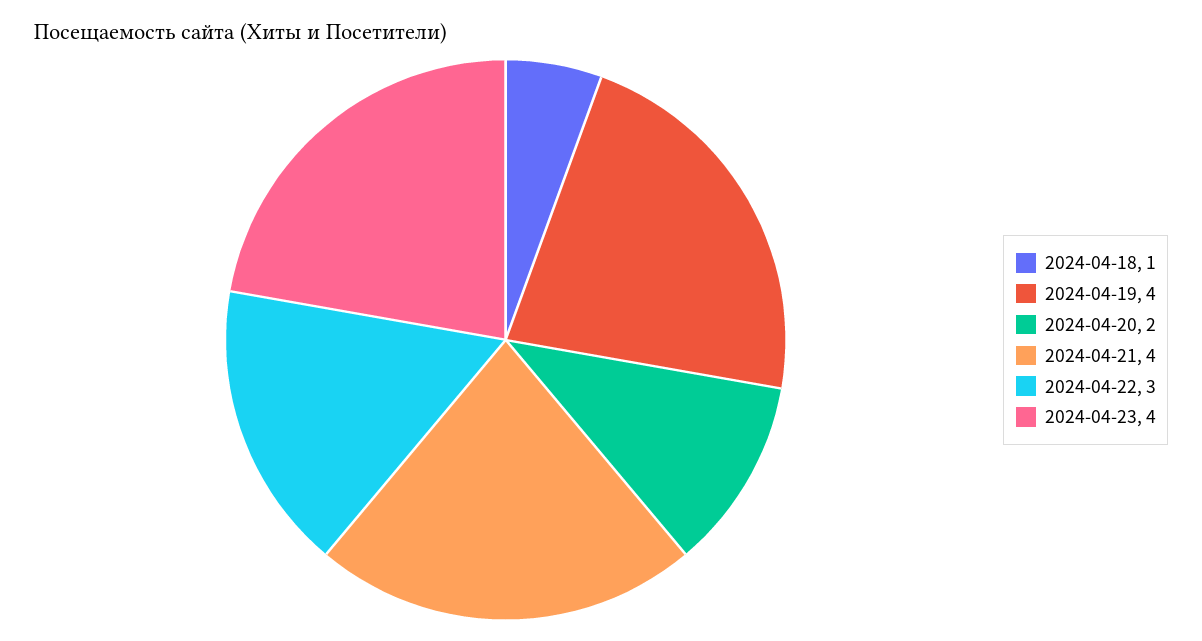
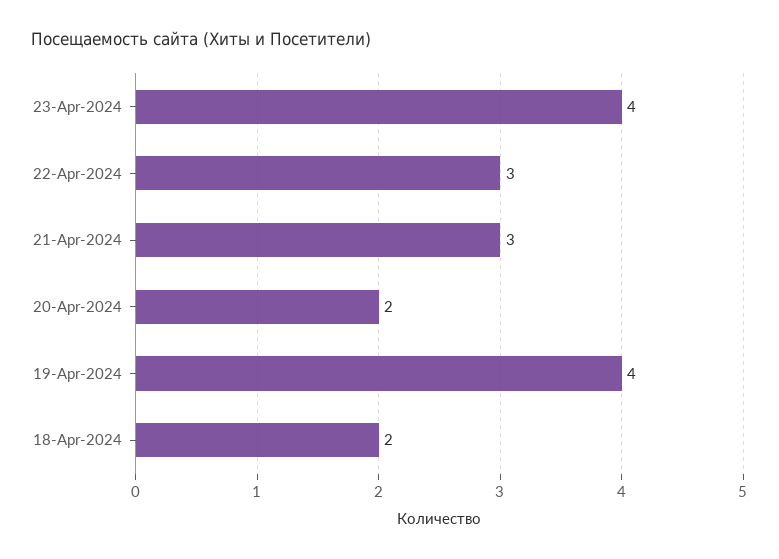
2024-04-18: 1 -> 2
2024-04-21: 4 -> 3

